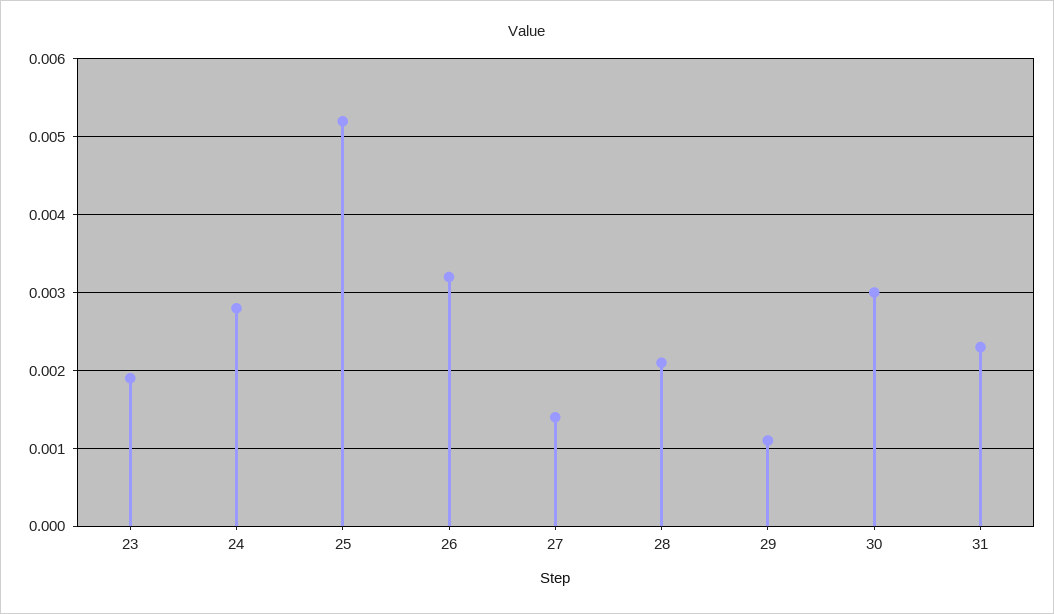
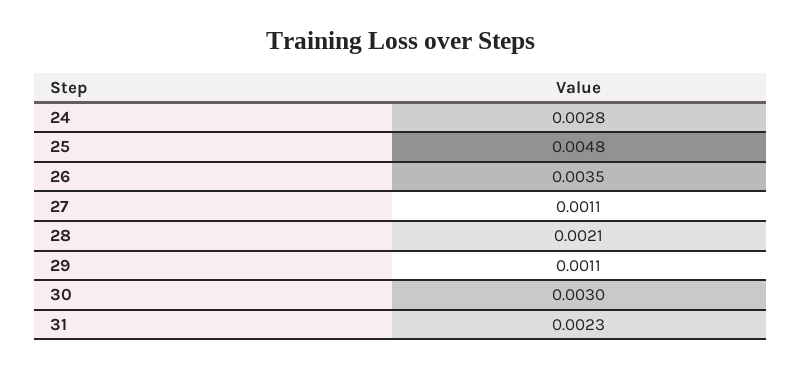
23: 0.0019 -> none
25: 0.0052 -> 0.0048
26: 0.0032 -> 0.0035
27: 0.0014 -> 0.0011

